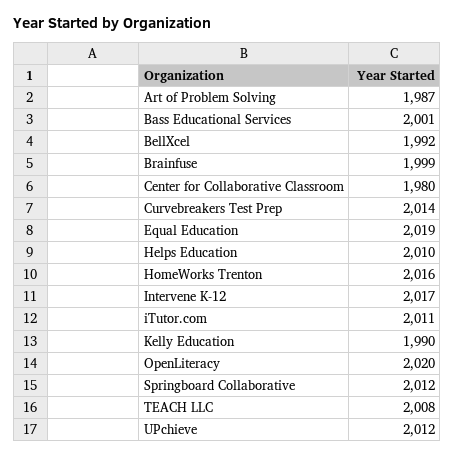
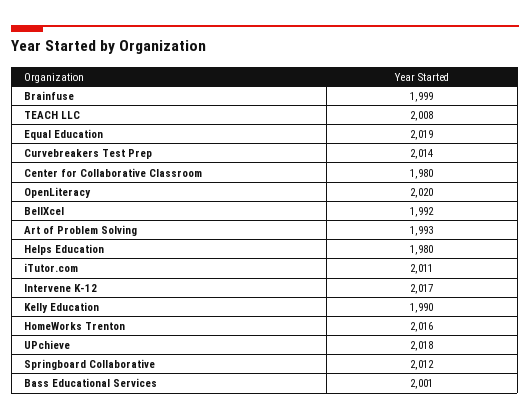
Art of Problem Solving: 1987 -> 1993
Helps Education: 2010 -> 1980
UPchieve: 2012 -> 2018

